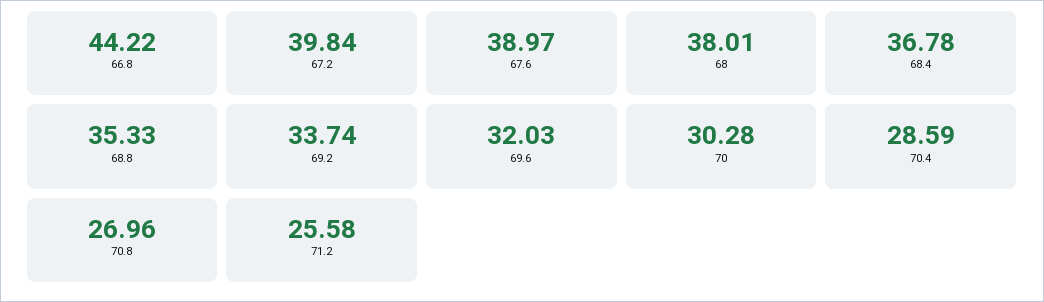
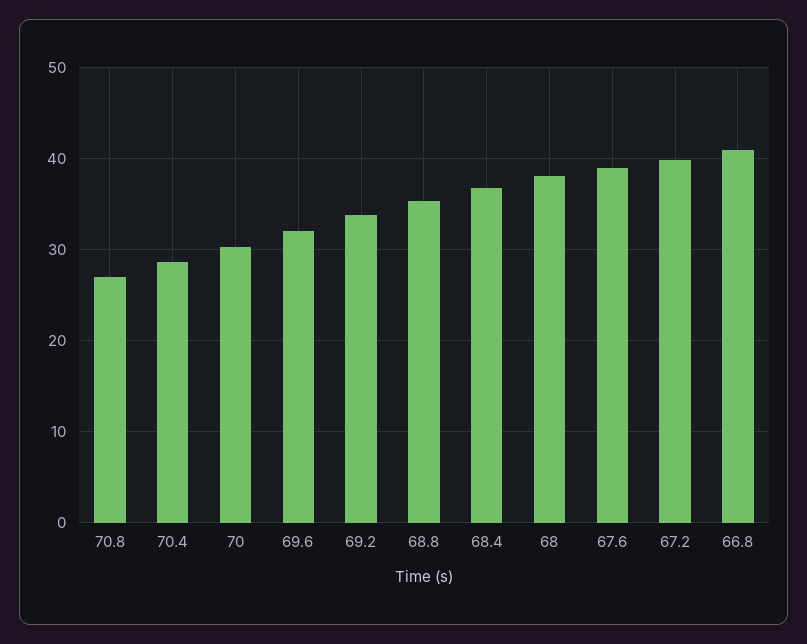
66.8: 44.22 -> 41
71.2: 25.58 -> none

